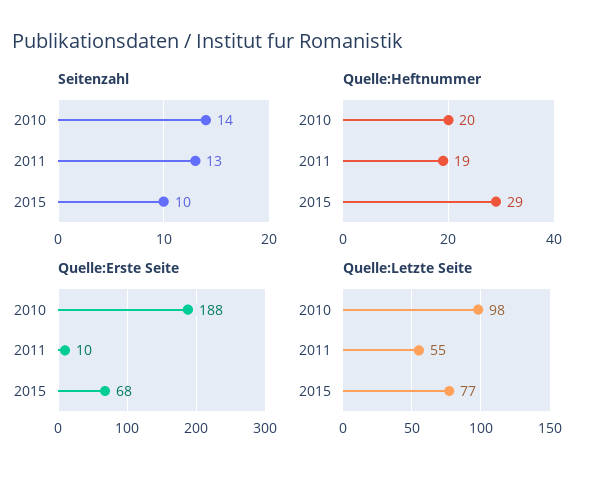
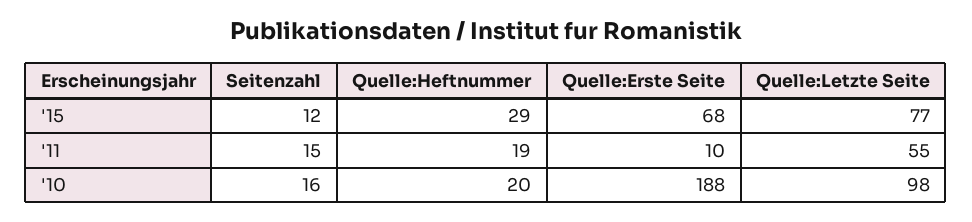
Seitenzahl, 2010: 14 -> 16
Seitenzahl, 2011: 13 -> 15
Seitenzahl, 2015: 10 -> 12

